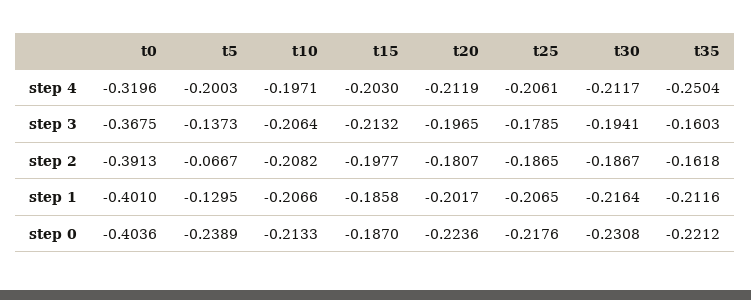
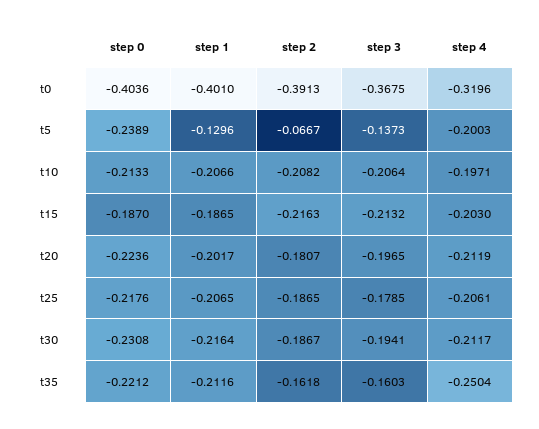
t15, step 2: -0.1977 -> -0.2163
t5, step 1: -0.1295 -> -0.1296
t15, step 1: -0.1858 -> -0.1865

